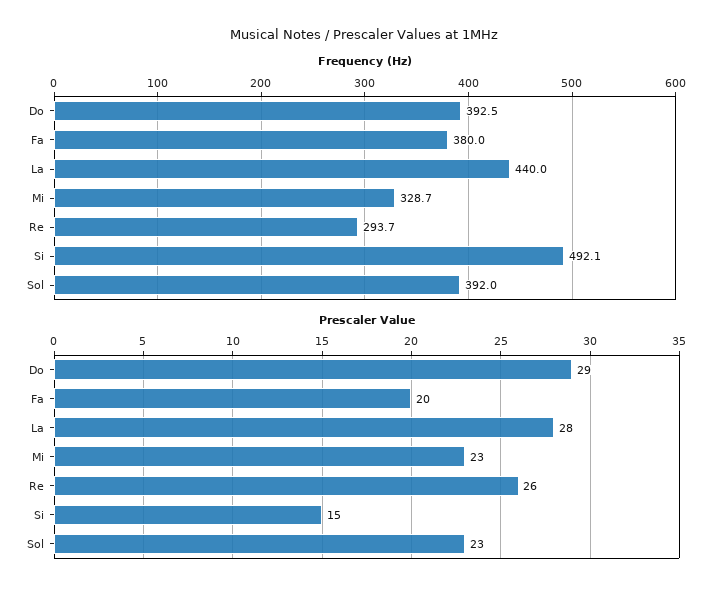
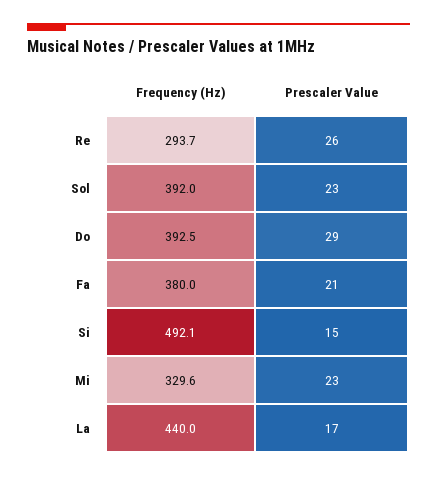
Frequency (Hz), Mi: 328.7 -> 329.6
Prescaler Value, Fa: 20 -> 21
Prescaler Value, La: 28 -> 17

